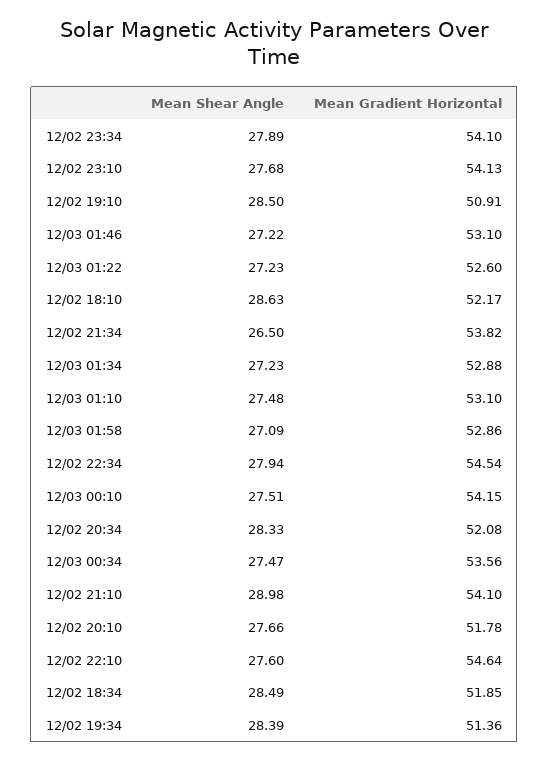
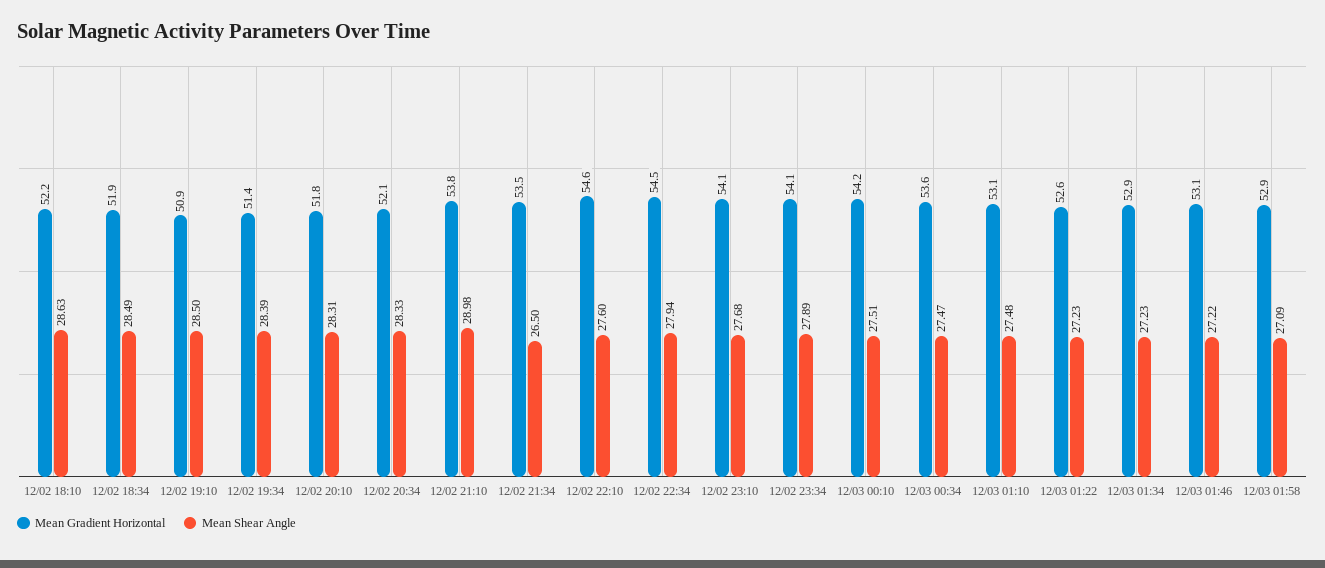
Mean Gradient Horizontal, 12/02 21:34: 53.82 -> 53.5
Mean Gradient Horizontal, 12/02 21:10: 54.1 -> 53.8
Mean Shear Angle, 12/02 20:10: 27.66 -> 28.31

